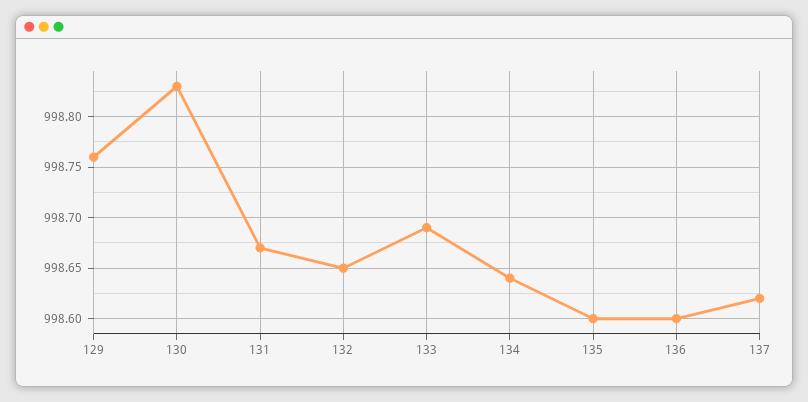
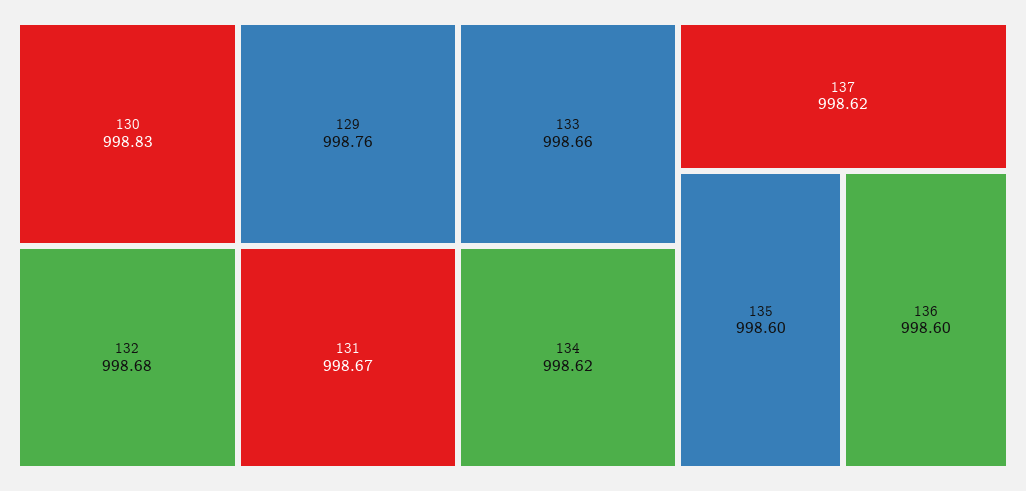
132: 998.65 -> 998.68
133: 998.69 -> 998.66
134: 998.64 -> 998.62

